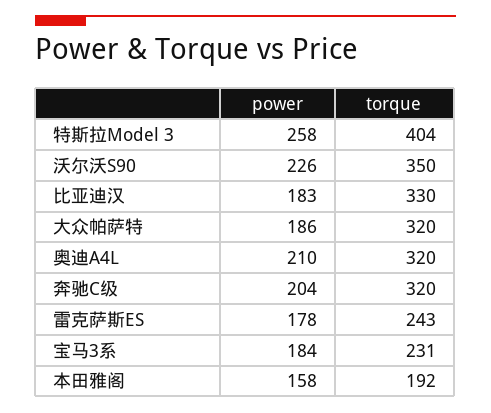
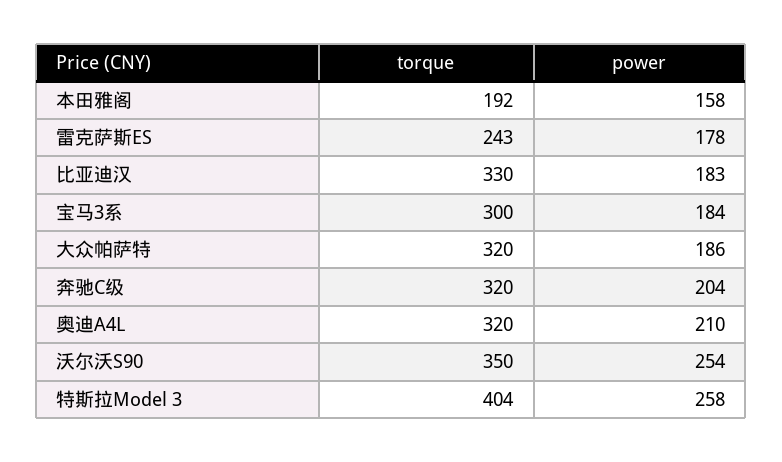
power, 沃尔沃S90: 226 -> 254
torque, 宝马3系: 231 -> 300

